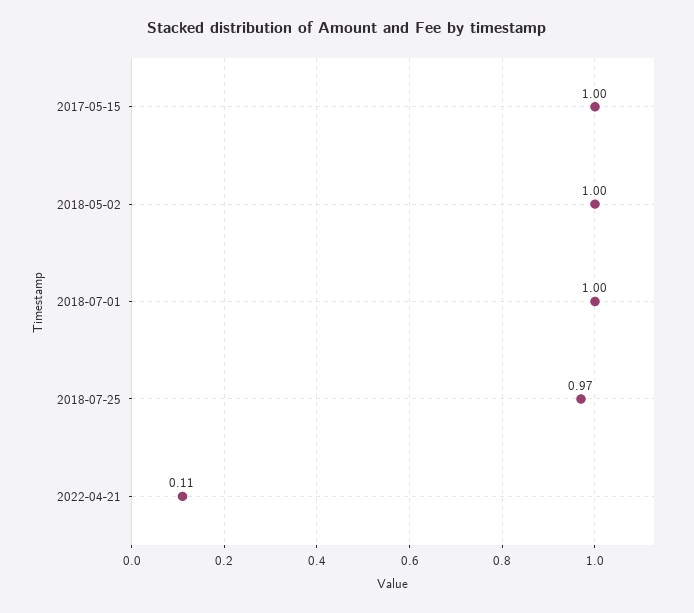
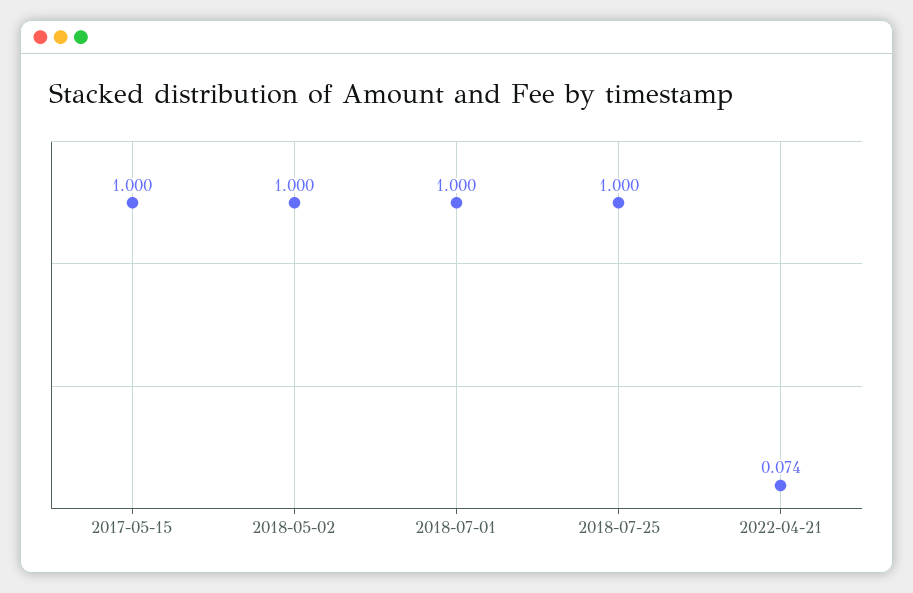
2018-07-25: 0.97 -> 1
2022-04-21: 0.11 -> 0.074

